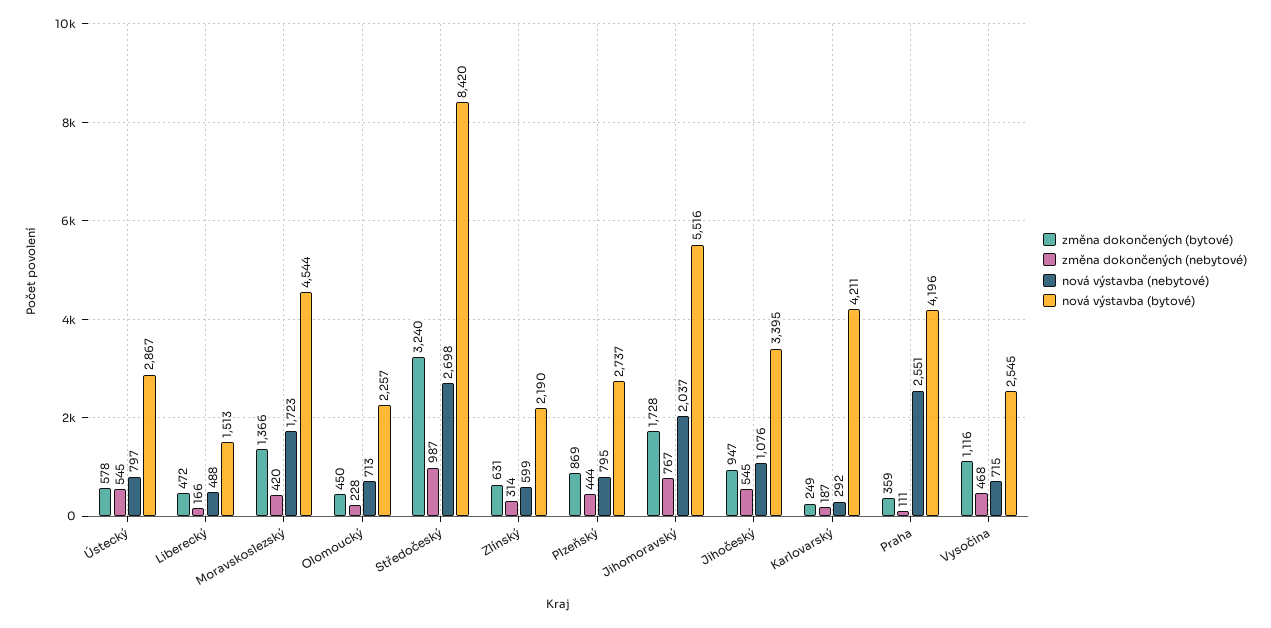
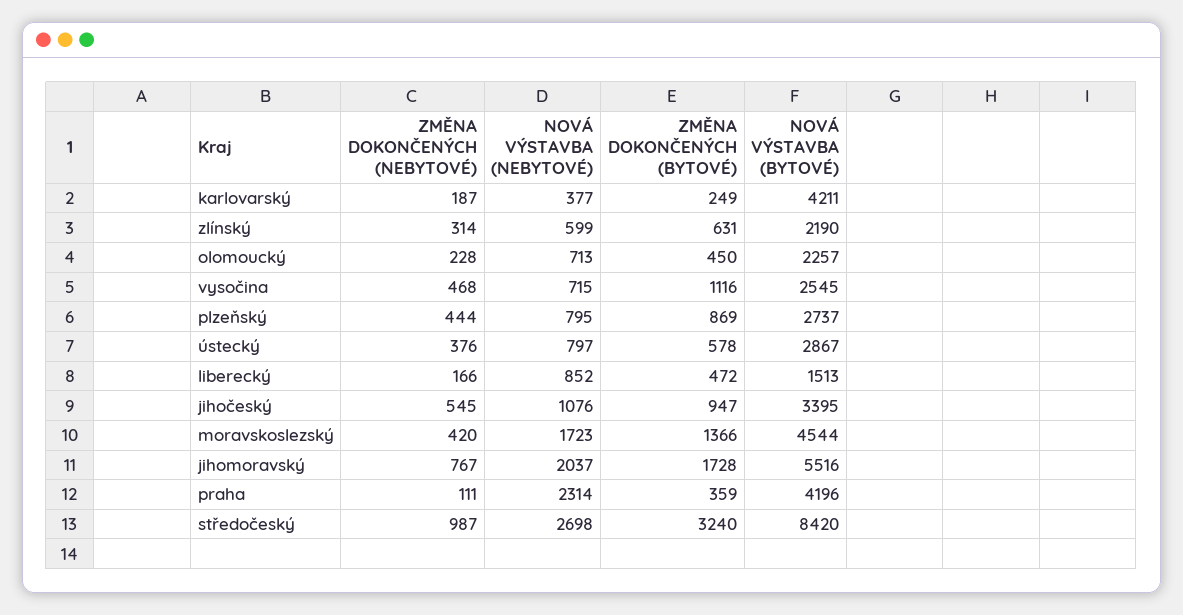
změna dokončených (nebytové), Ústecký: 545 -> 376
nová výstavba (nebytové), Liberecký: 488 -> 852
nová výstavba (nebytové), Karlovarský: 292 -> 377
nová výstavba (nebytové), Praha: 2551 -> 2314

